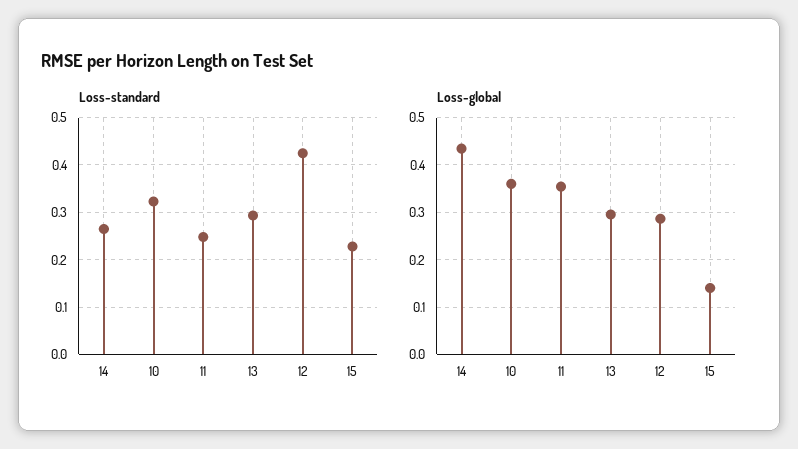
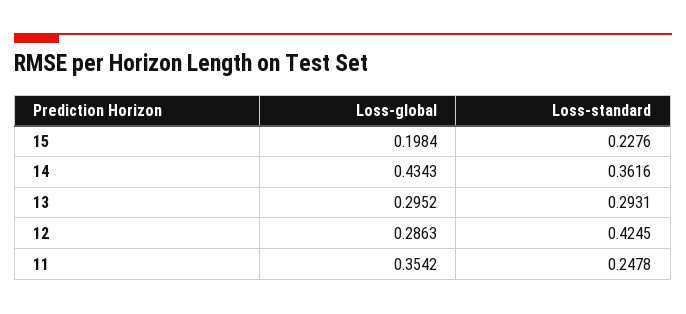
Loss-standard, 14: 0.26 -> 0.3616
Loss-standard, 10: 0.32 -> none
Loss-global, 10: 0.36 -> none
Loss-global, 15: 0.14 -> 0.1984

